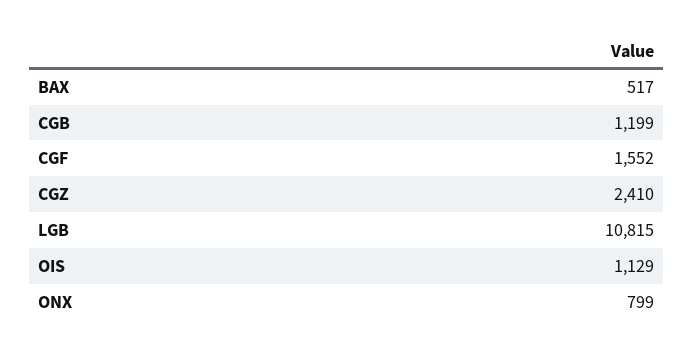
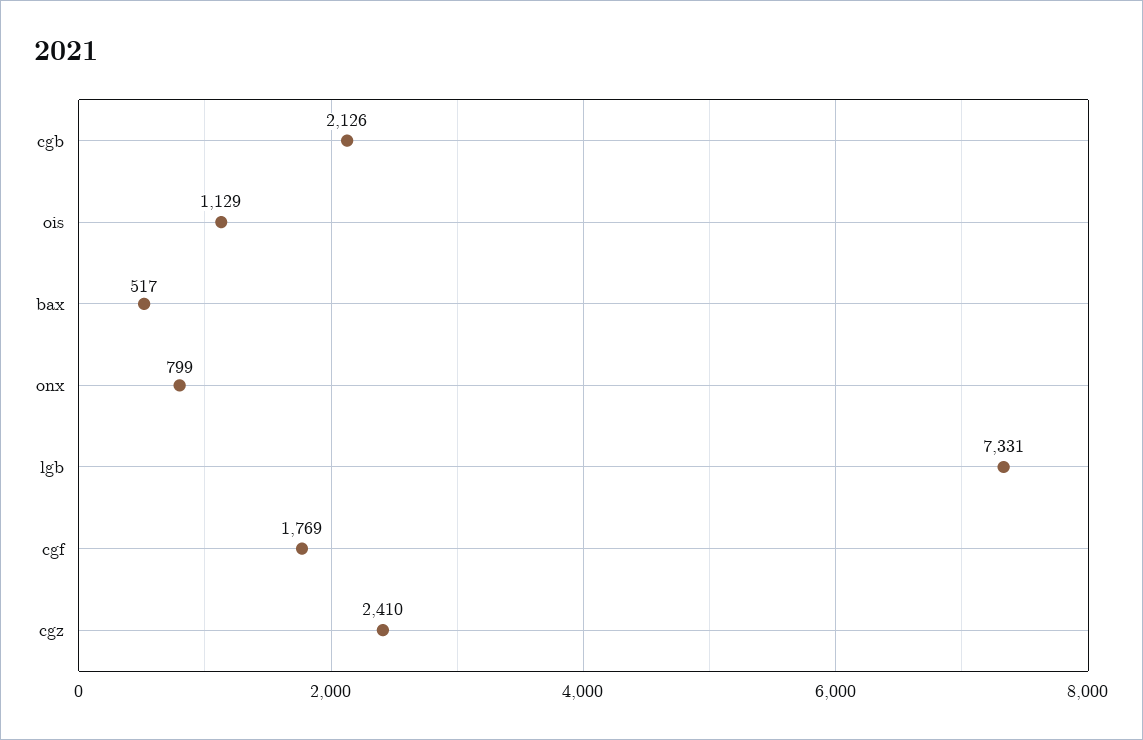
CGB: 1199 -> 2126
CGF: 1552 -> 1769
LGB: 10815 -> 7331

